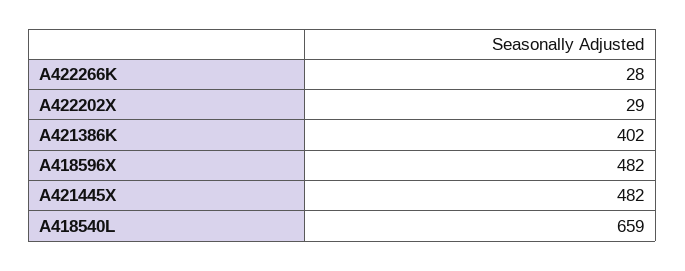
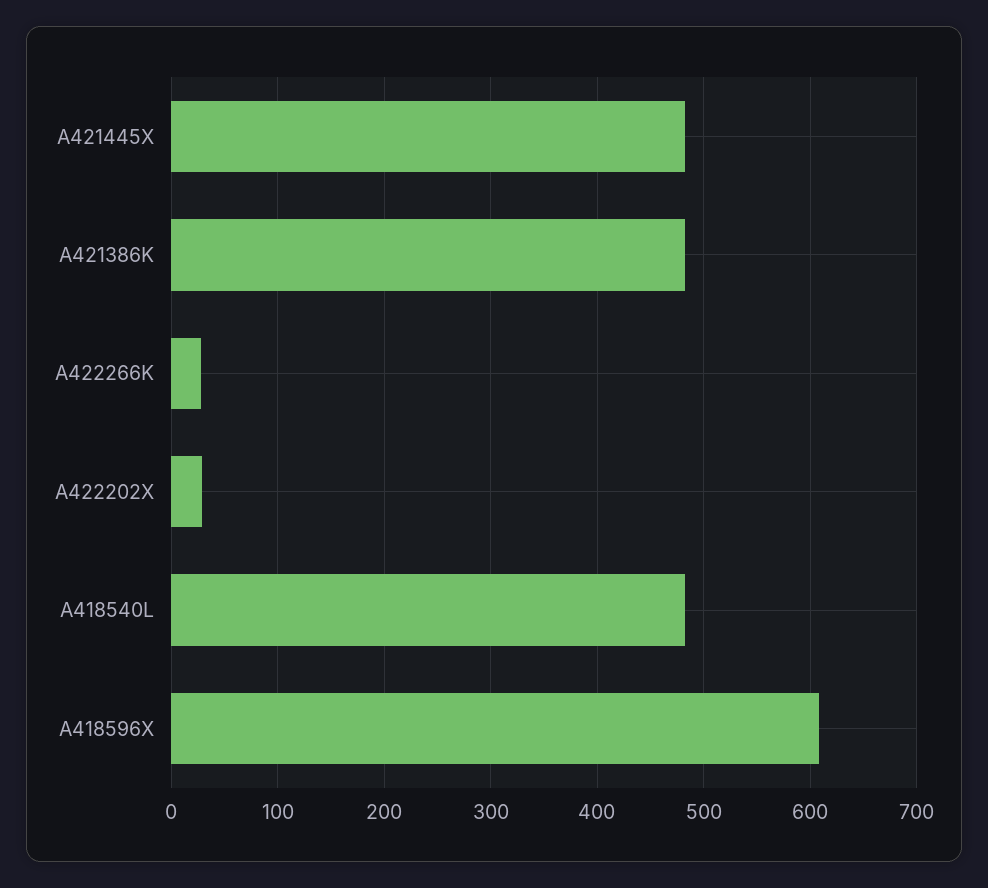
A421386K: 402 -> 480
A418596X: 482 -> 610
A418540L: 659 -> 480

